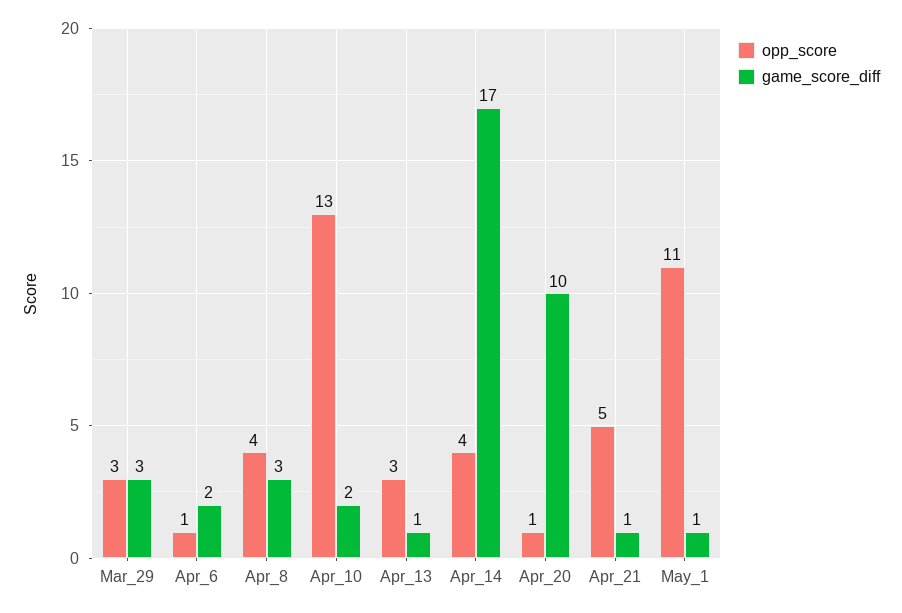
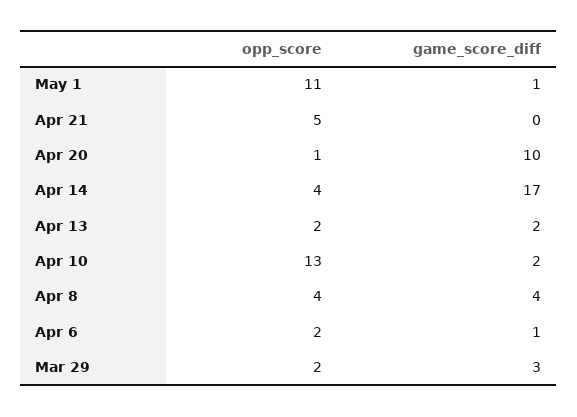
opp_score, Mar_29: 3 -> 2
opp_score, Apr_6: 1 -> 2
game_score_diff, Apr_6: 2 -> 1
game_score_diff, Apr_8: 3 -> 4
opp_score, Apr_13: 3 -> 2
game_score_diff, Apr_13: 1 -> 2
game_score_diff, Apr_21: 1 -> 0

